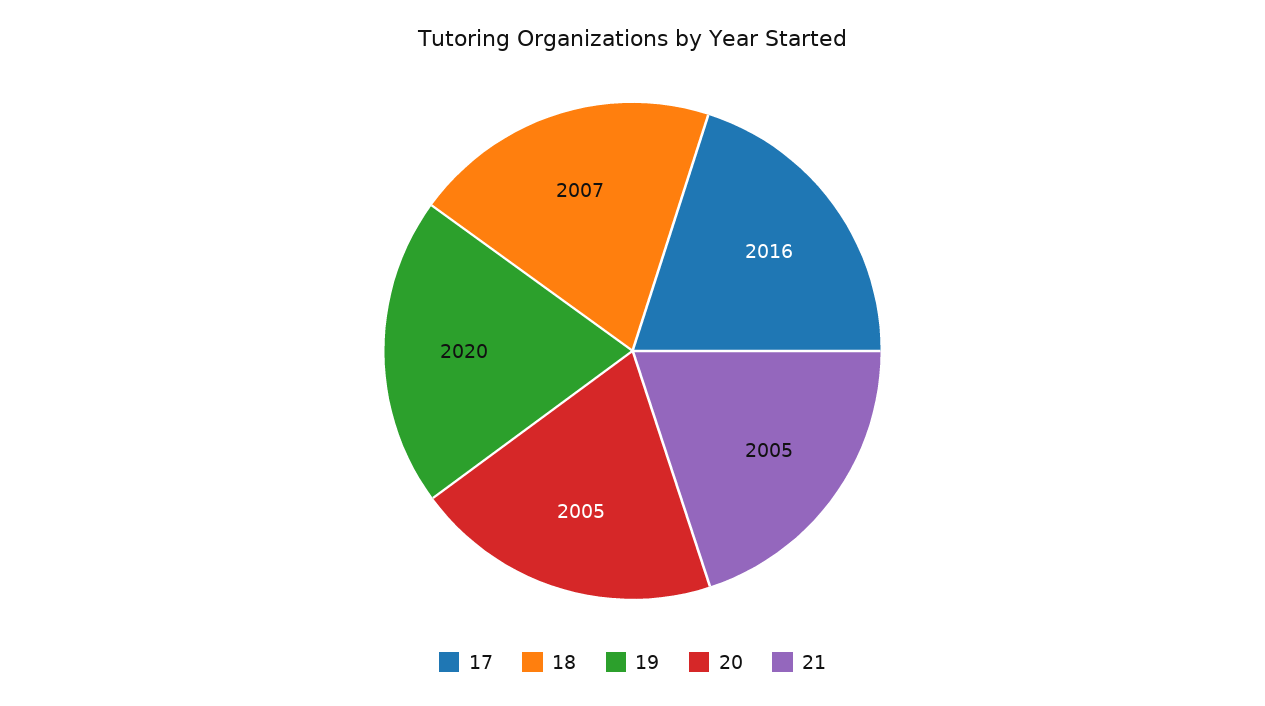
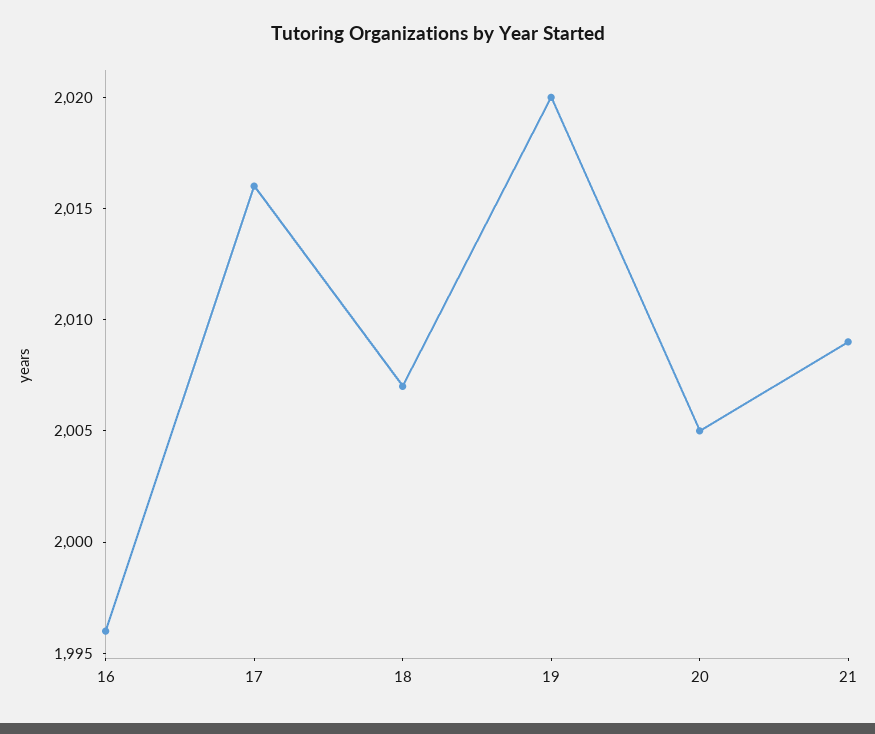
21: 2005 -> 2009
16: none -> 1996

